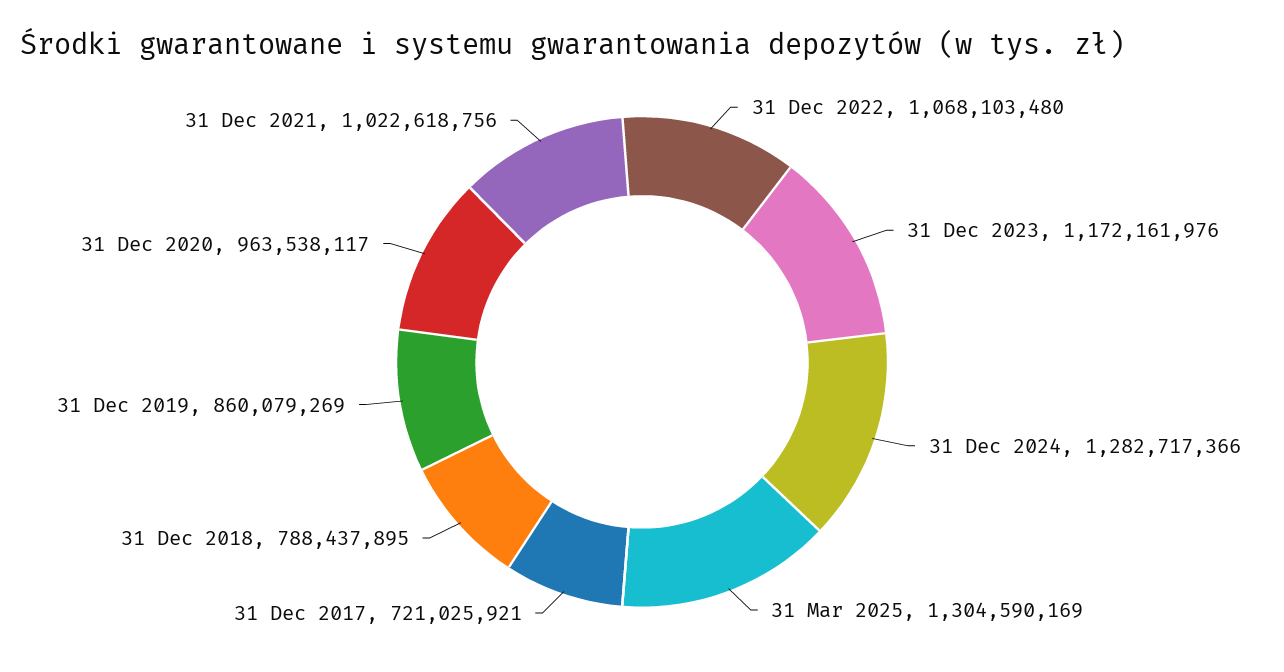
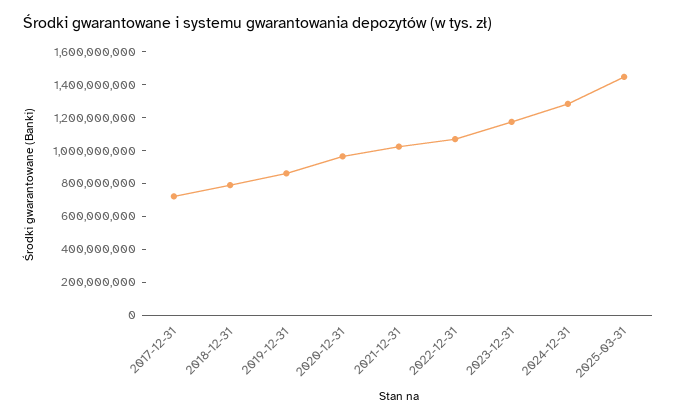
31 Mar 2025: 1304590169 -> 1450000000

